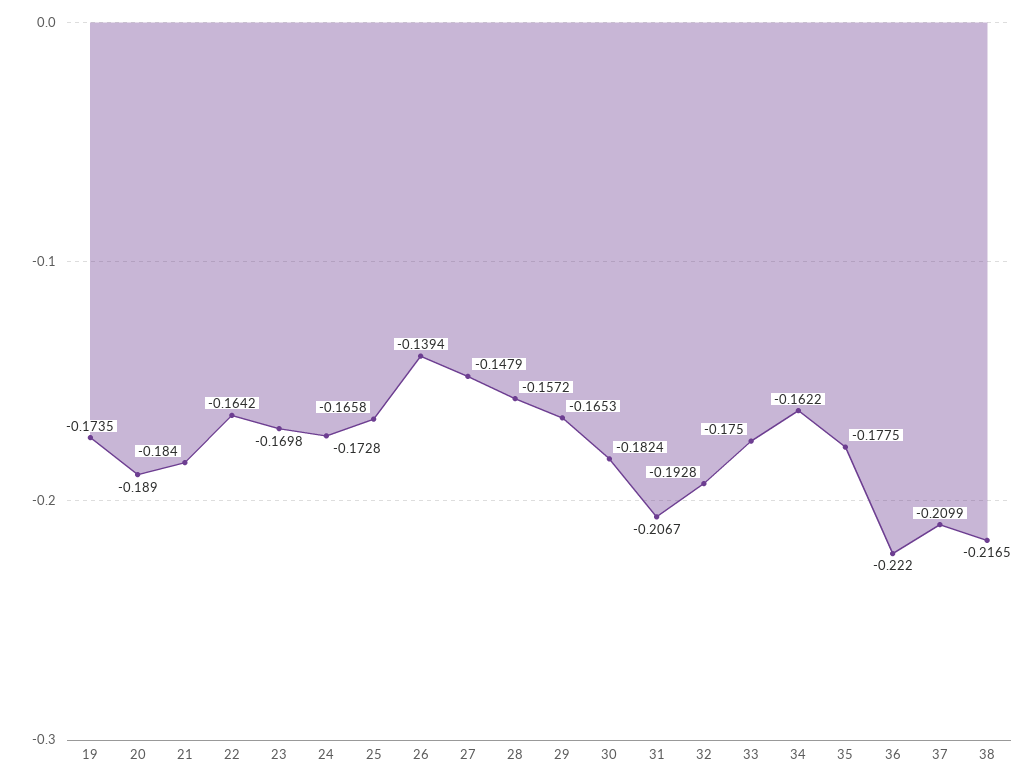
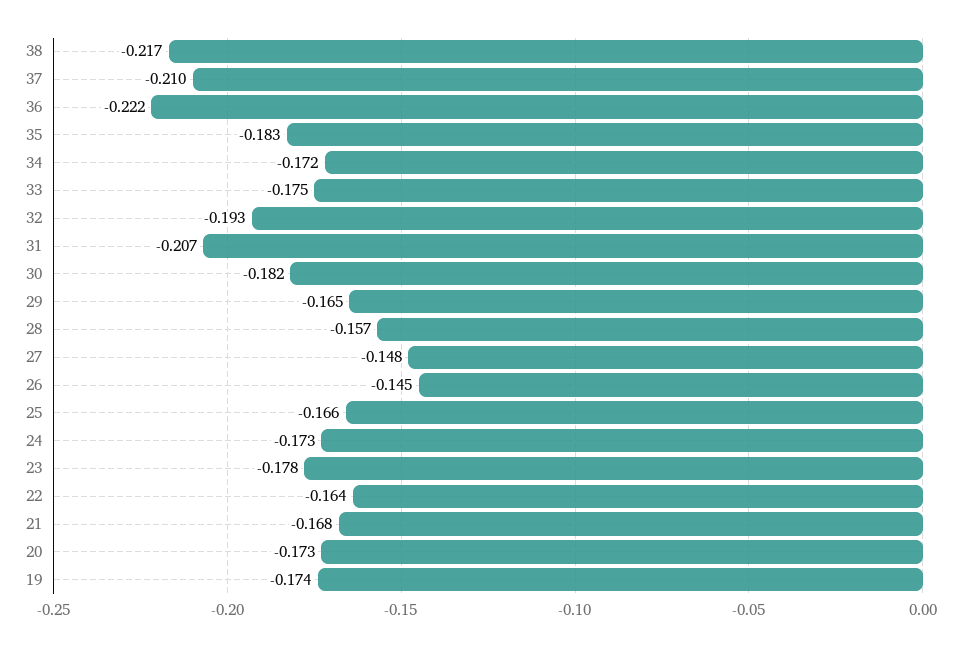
20: -0.189 -> -0.173
21: -0.184 -> -0.168
23: -0.1698 -> -0.178
26: -0.1394 -> -0.145
34: -0.1622 -> -0.172
35: -0.1775 -> -0.183

